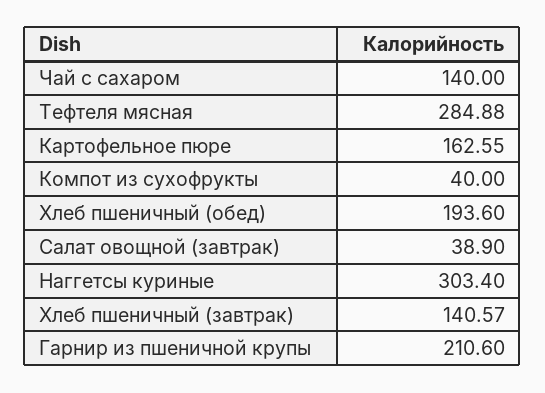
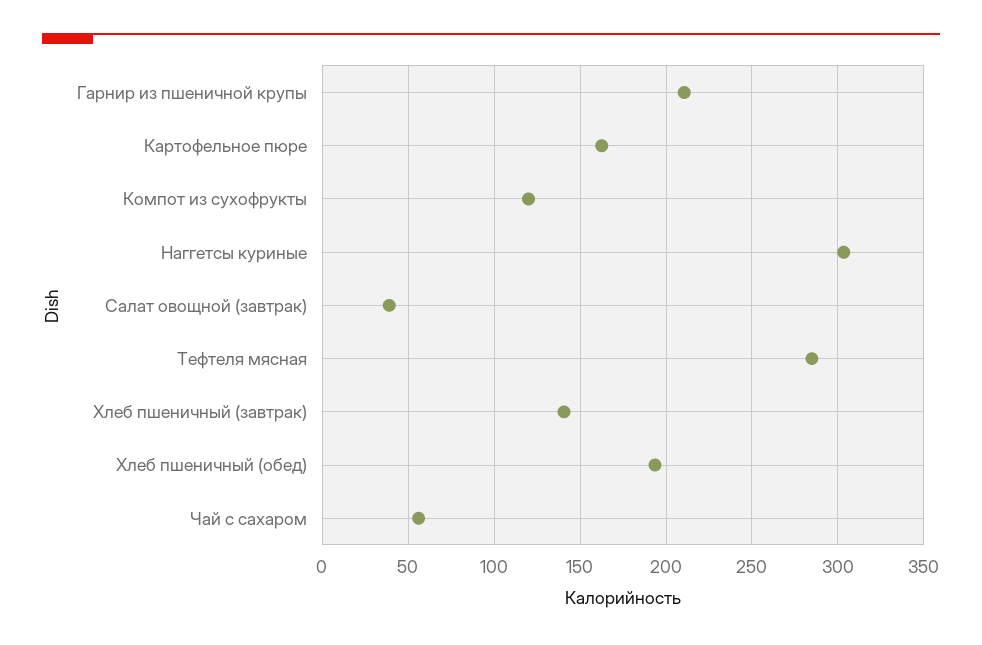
Чай с сахаром: 140 -> 55
Компот из сухофрукты: 40 -> 120

